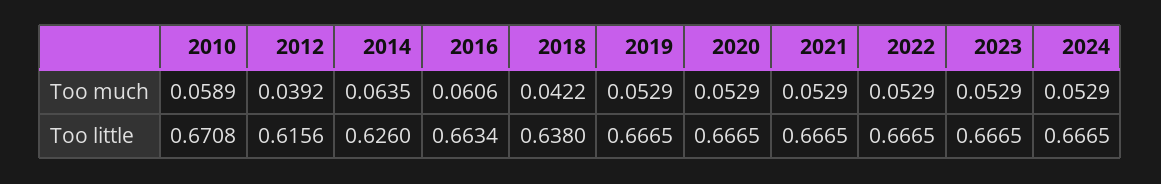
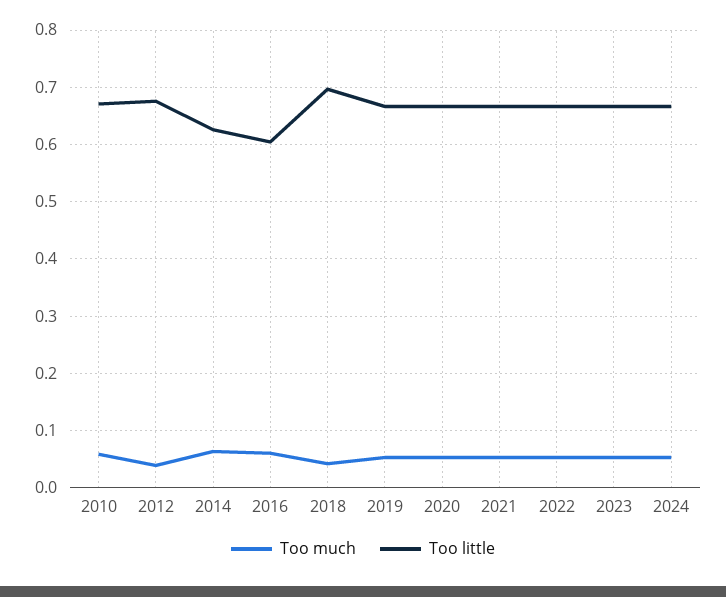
Too little, 2012: 0.6156 -> 0.68
Too little, 2016: 0.6634 -> 0.6
Too little, 2018: 0.638 -> 0.7

